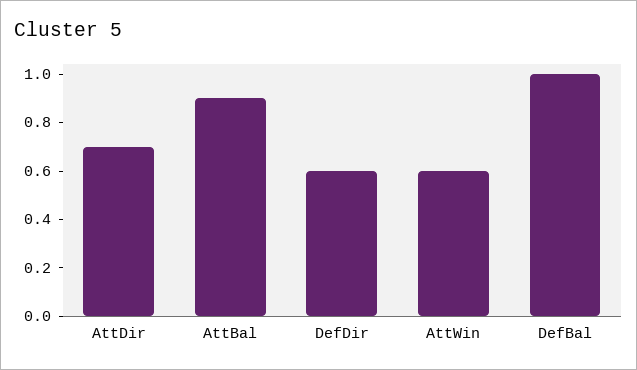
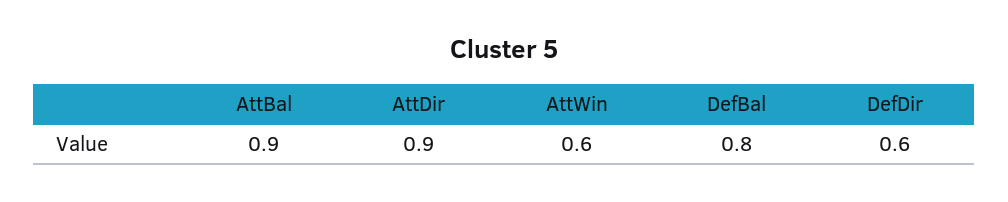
AttDir: 0.7 -> 0.9
DefBal: 1 -> 0.8

